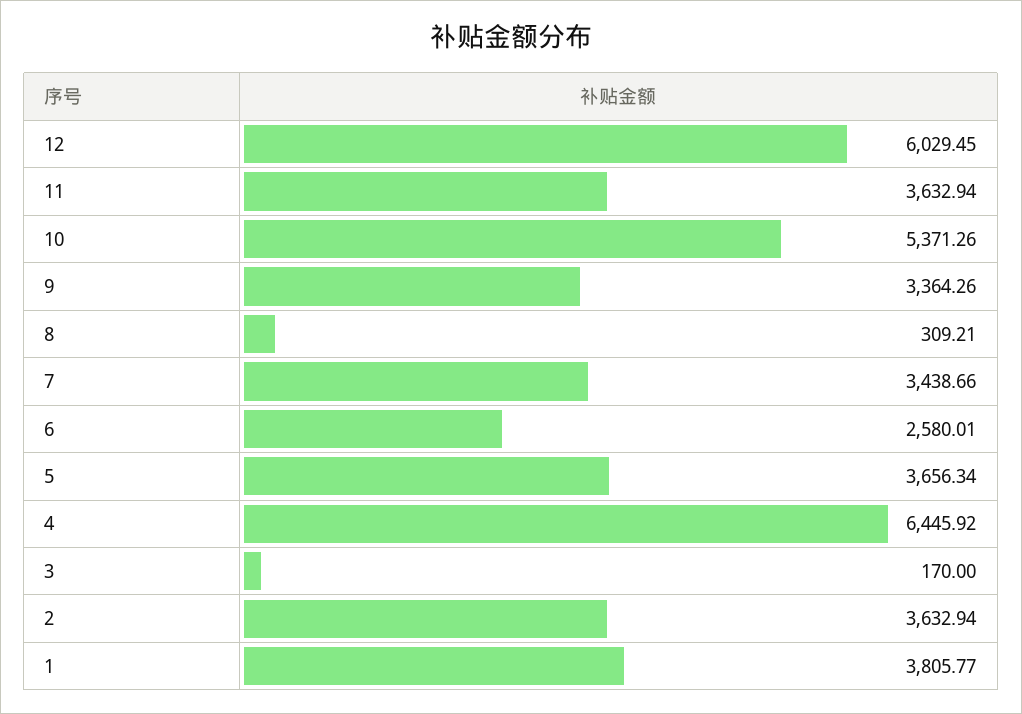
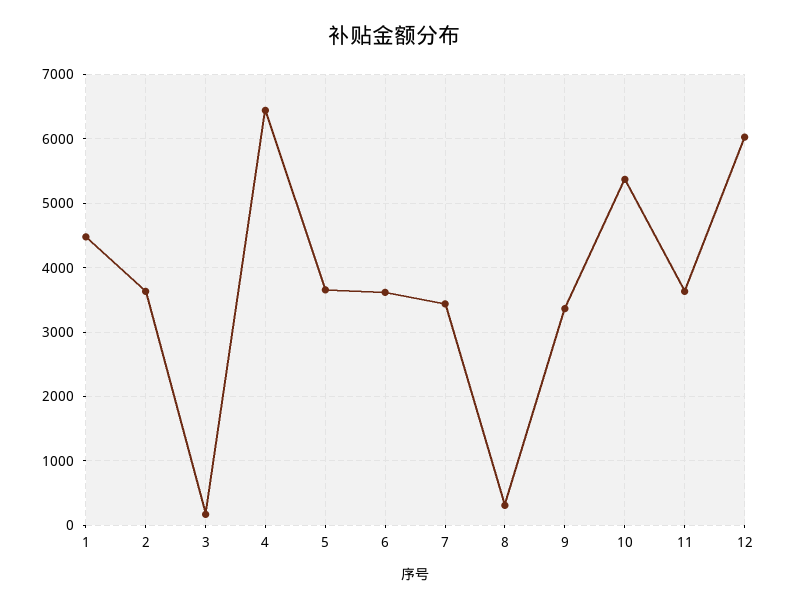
6: 2580.01 -> 3600
1: 3805.77 -> 4500

